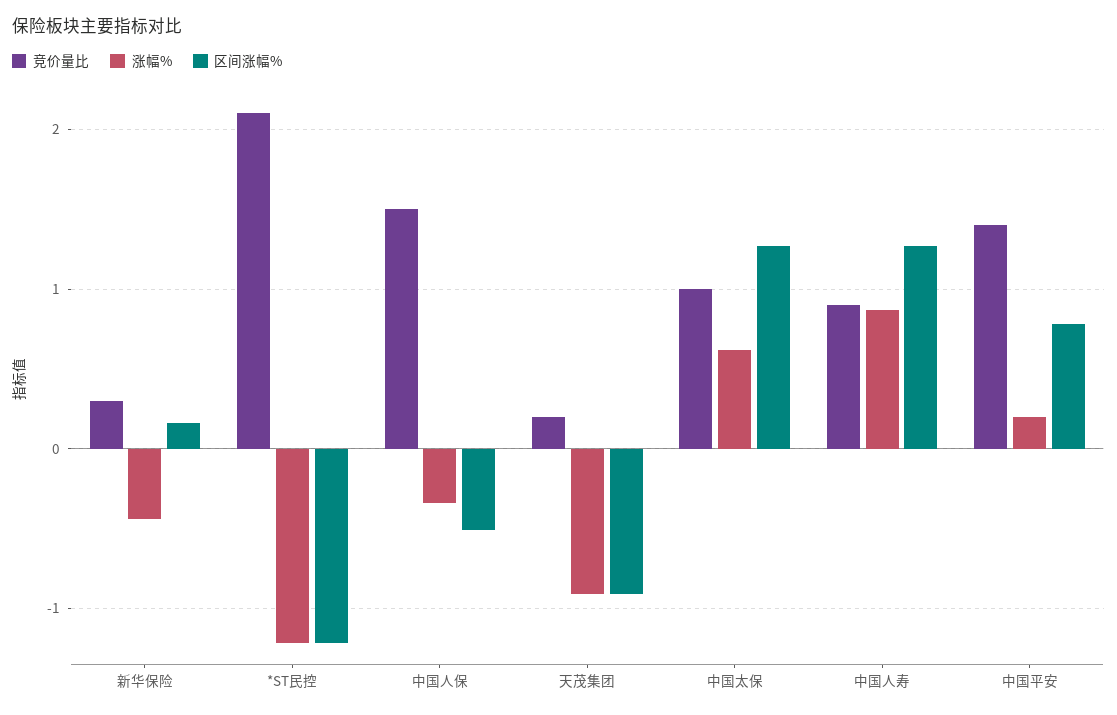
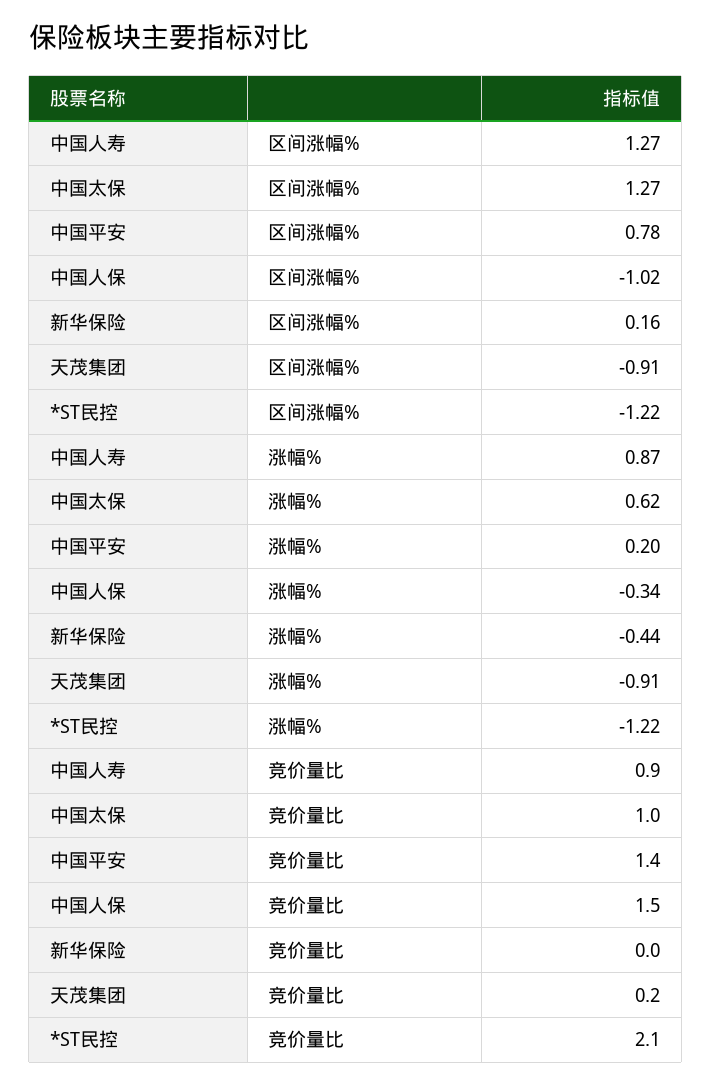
竞价量比, 新华保险: 0.3 -> 0
区间涨幅%, 中国人保: -0.5 -> -1.02

